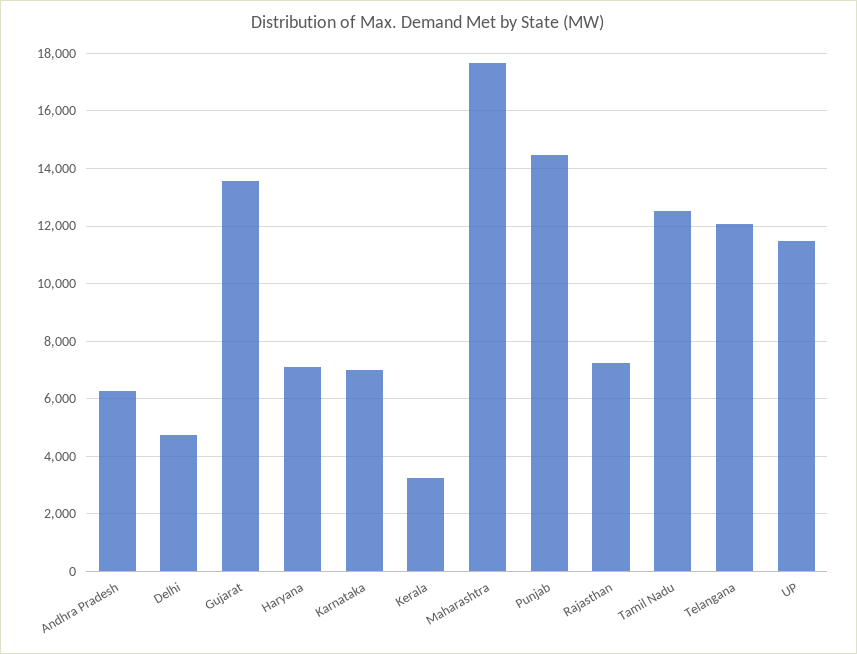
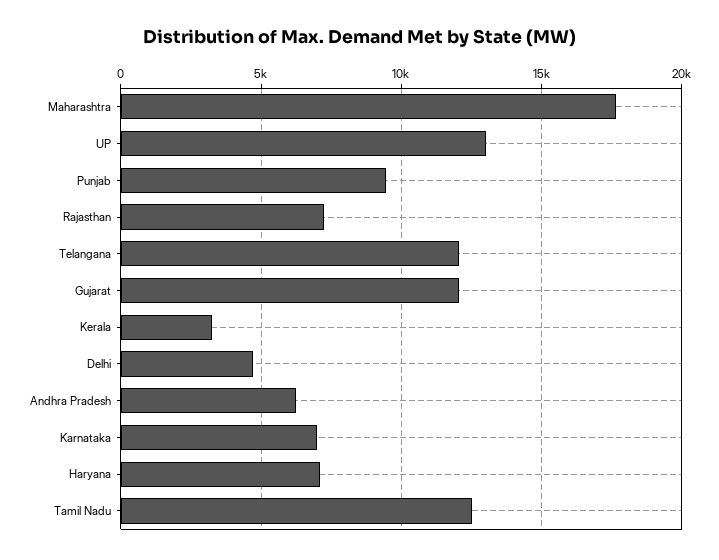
Gujarat: 13500 -> 12000
Punjab: 14500 -> 9500
UP: 11500 -> 13000

